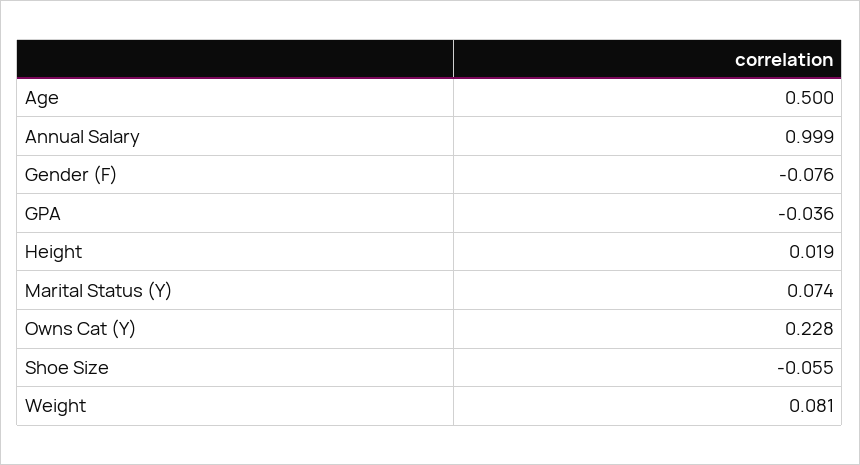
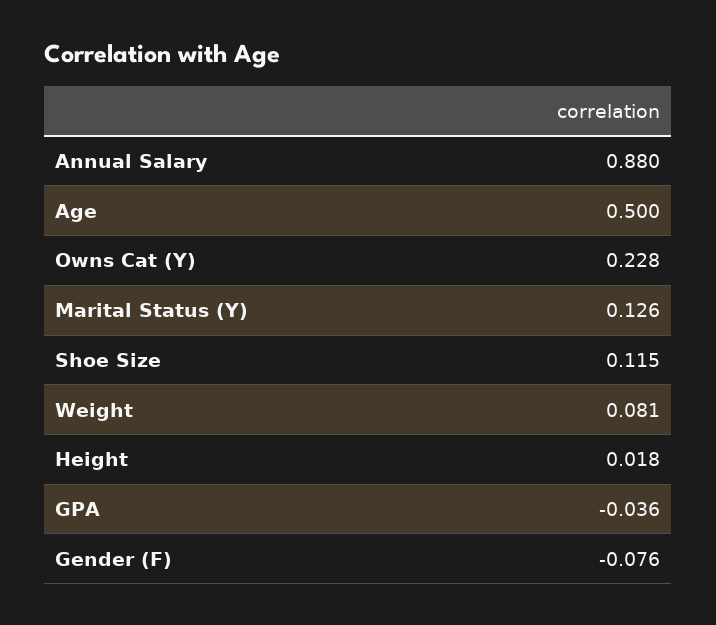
Annual Salary: 0.999 -> 0.88
Height: 0.019 -> 0.018
Marital Status (Y): 0.074 -> 0.126
Shoe Size: -0.055 -> 0.115

